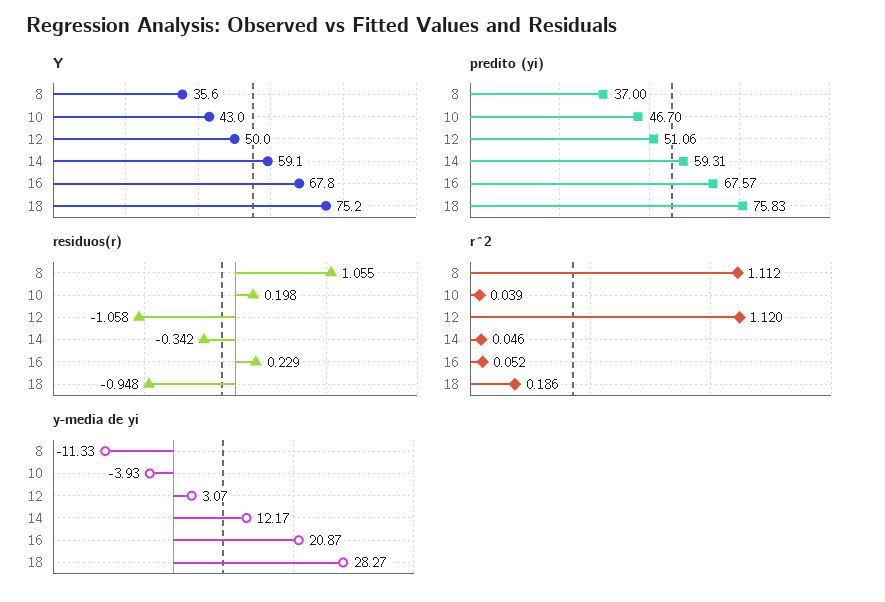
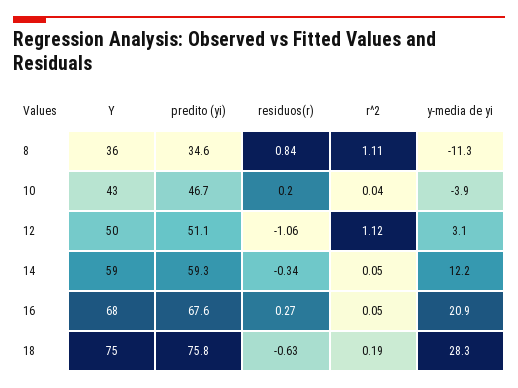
predito (yi), 8: 37 -> 34.6
residuos(r), 8: 1.055 -> 0.84
residuos(r), 16: 0.229 -> 0.27
residuos(r), 18: -0.948 -> -0.63

